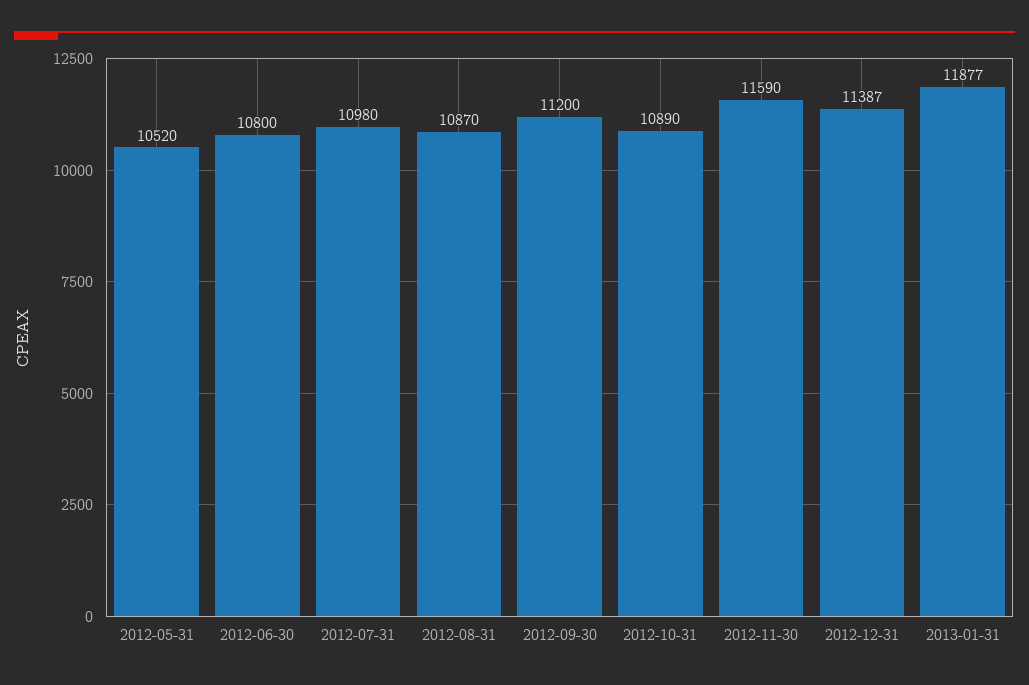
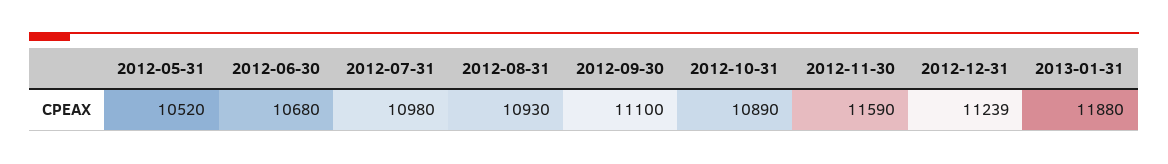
2012-06-30: 10800 -> 10680
2012-08-31: 10870 -> 10930
2012-09-30: 11200 -> 11100
2012-12-31: 11387 -> 11239
2013-01-31: 11877 -> 11880

